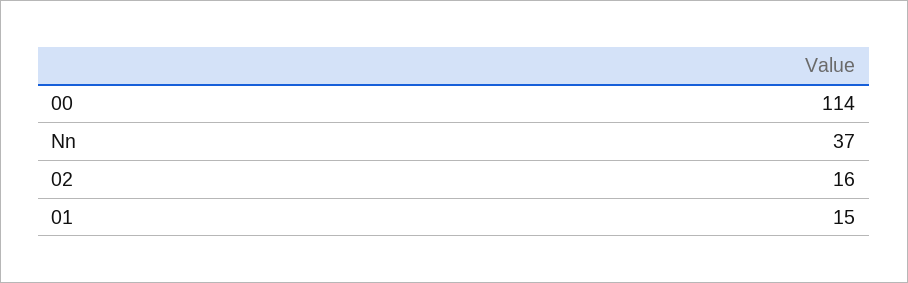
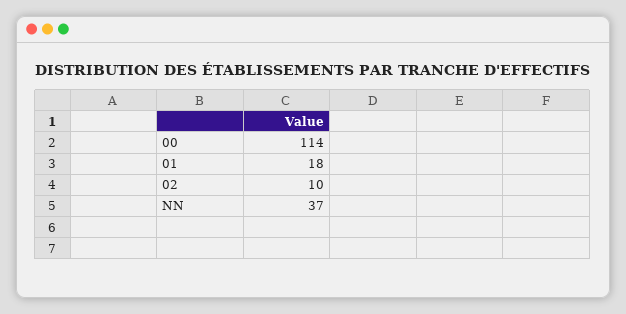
02: 16 -> 10
01: 15 -> 18

